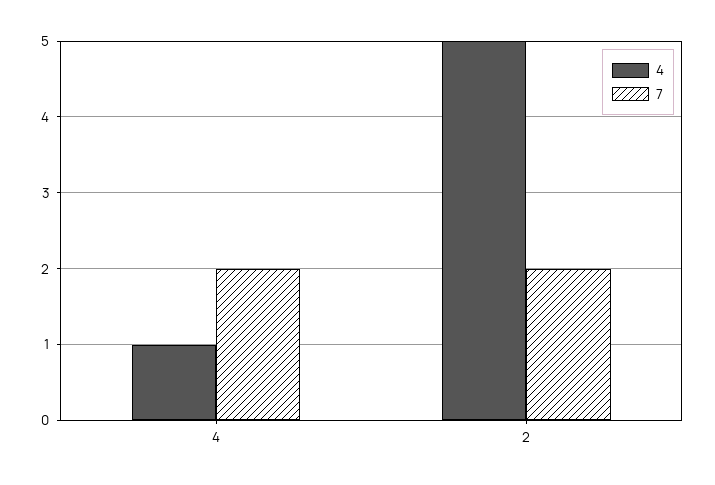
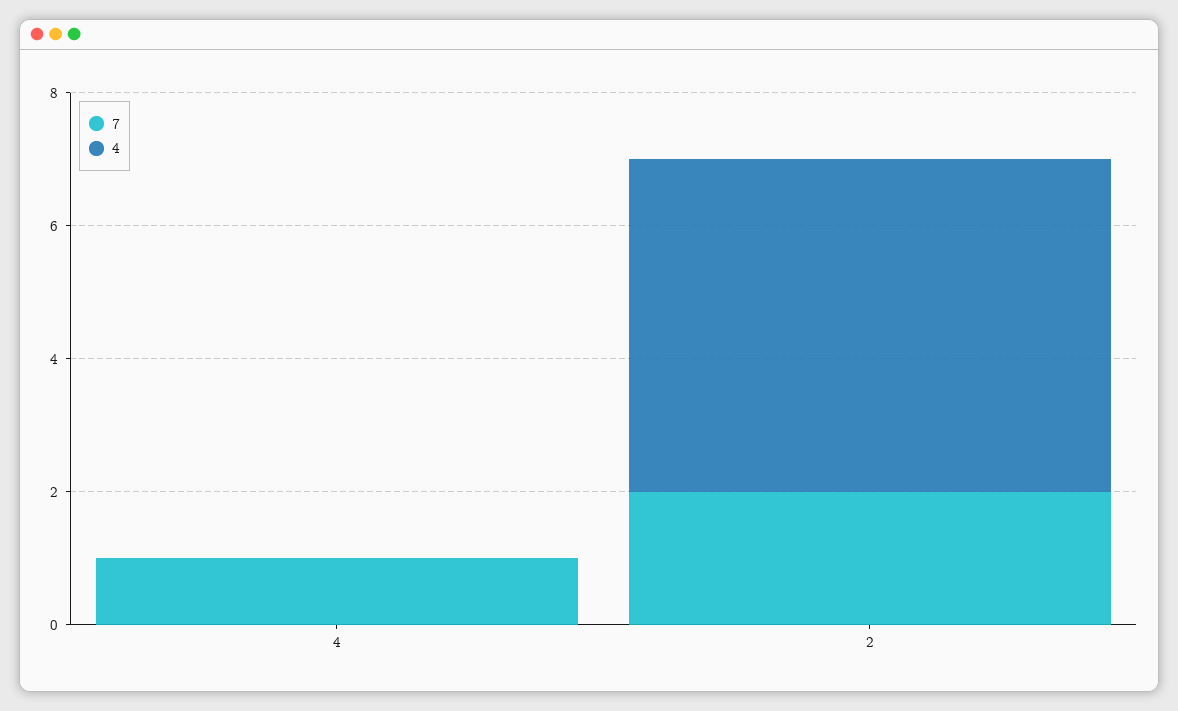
4, 4: 1 -> 0
7, 4: 2 -> 1

